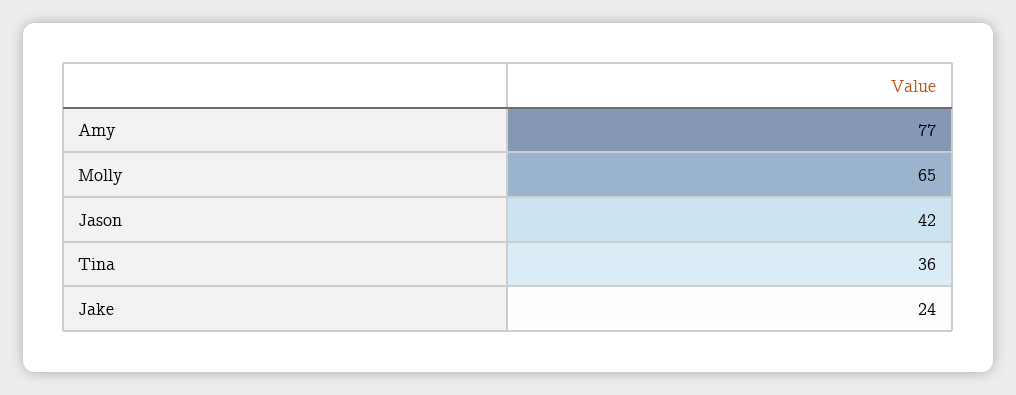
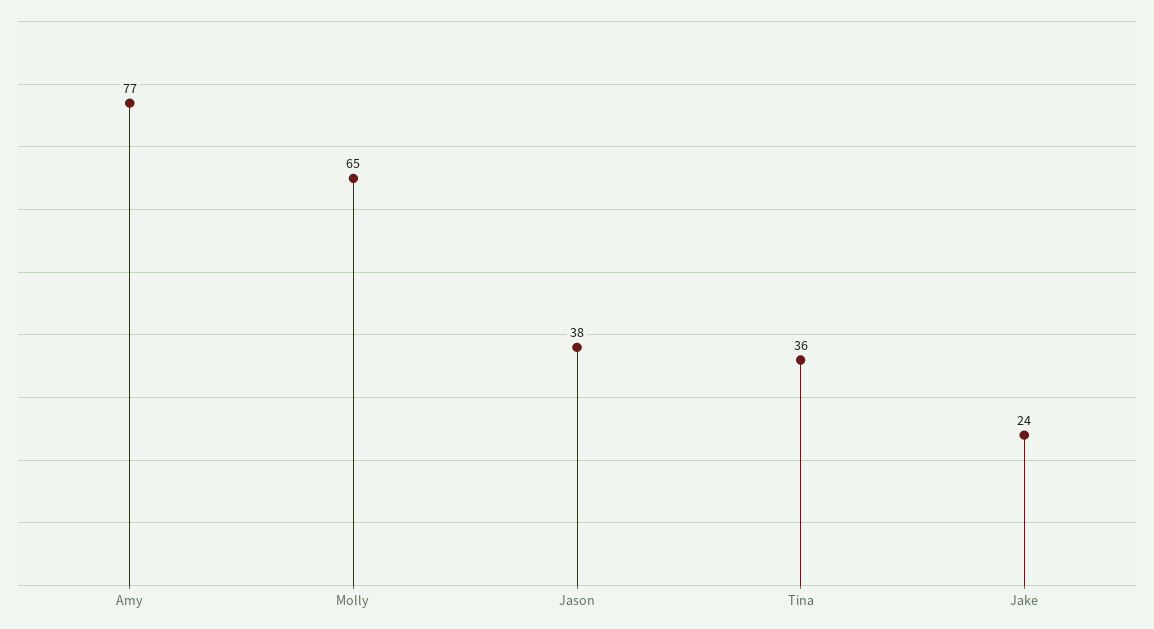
Jason: 42 -> 38

